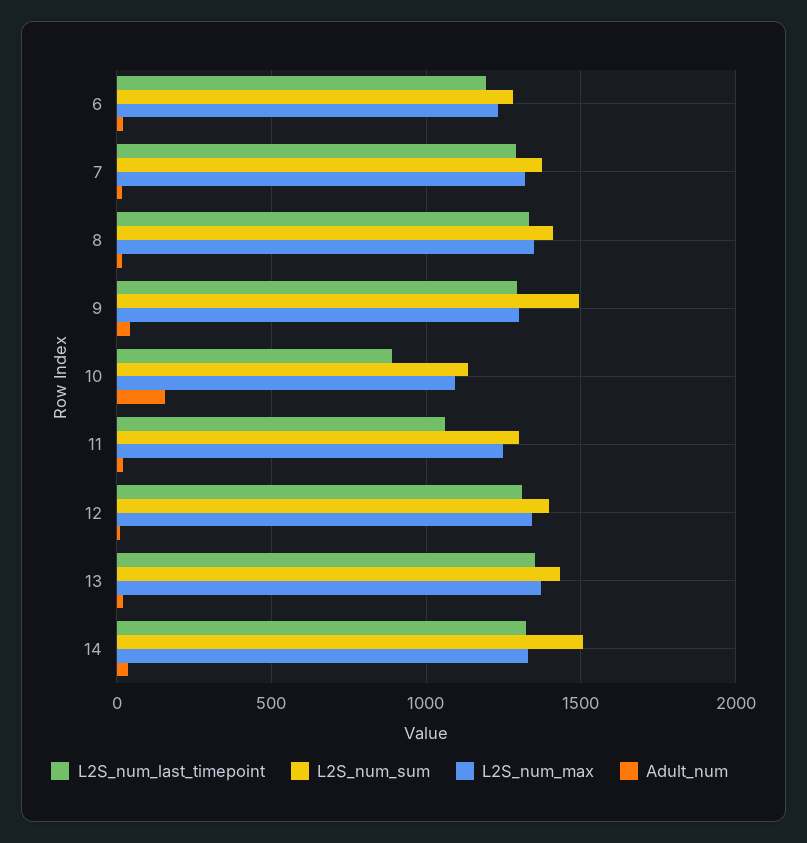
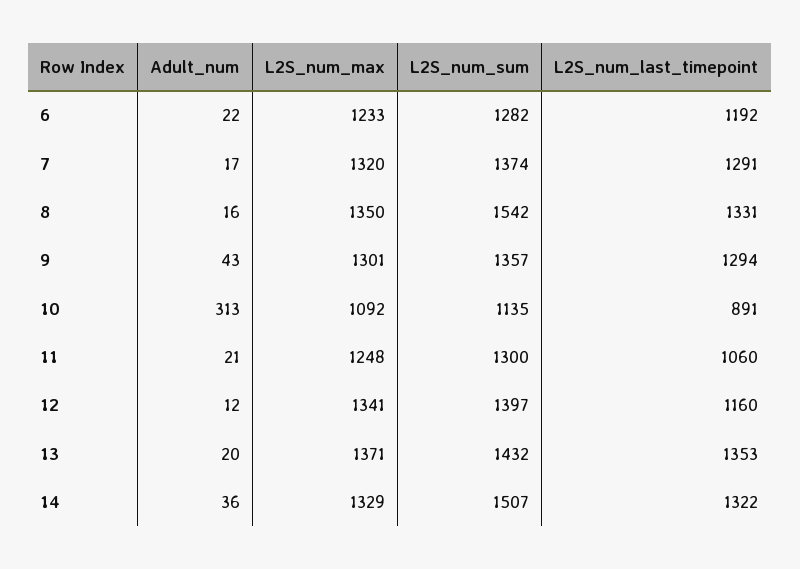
L2S_num_sum, 8: 1400 -> 1542
L2S_num_sum, 9: 1500 -> 1357
Adult_num, 10: 150 -> 313
L2S_num_last_timepoint, 12: 1300 -> 1160

